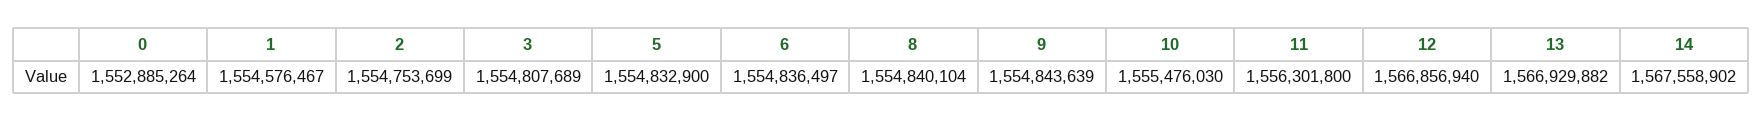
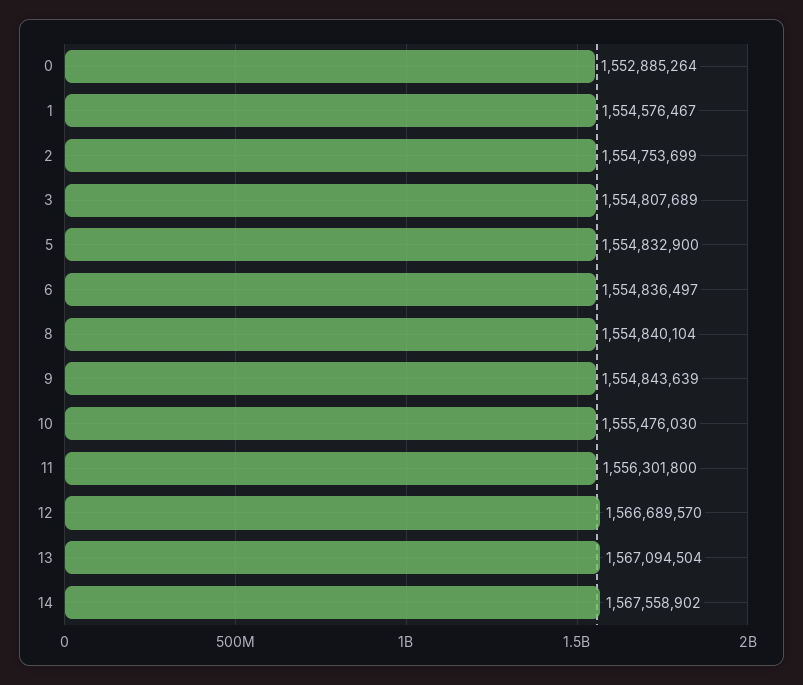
12: 1566856940 -> 1566689570
13: 1566929882 -> 1567094504

